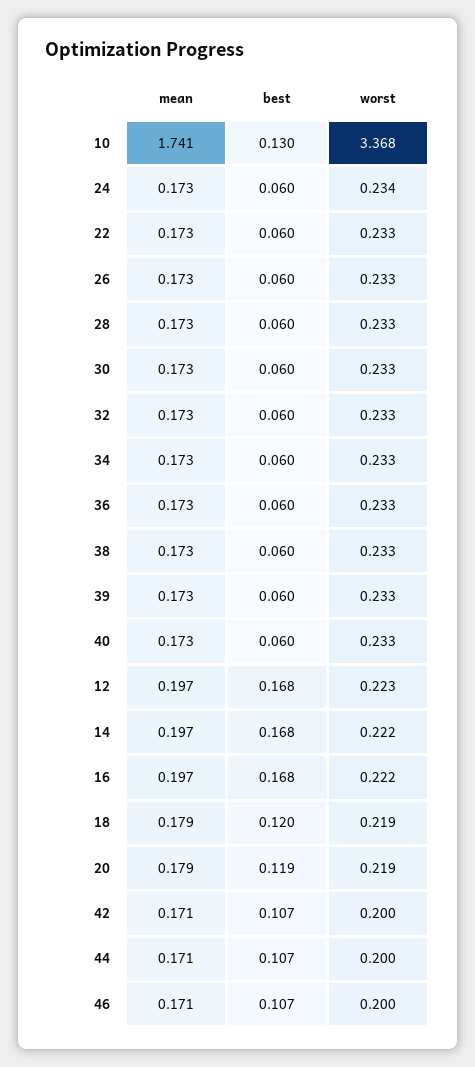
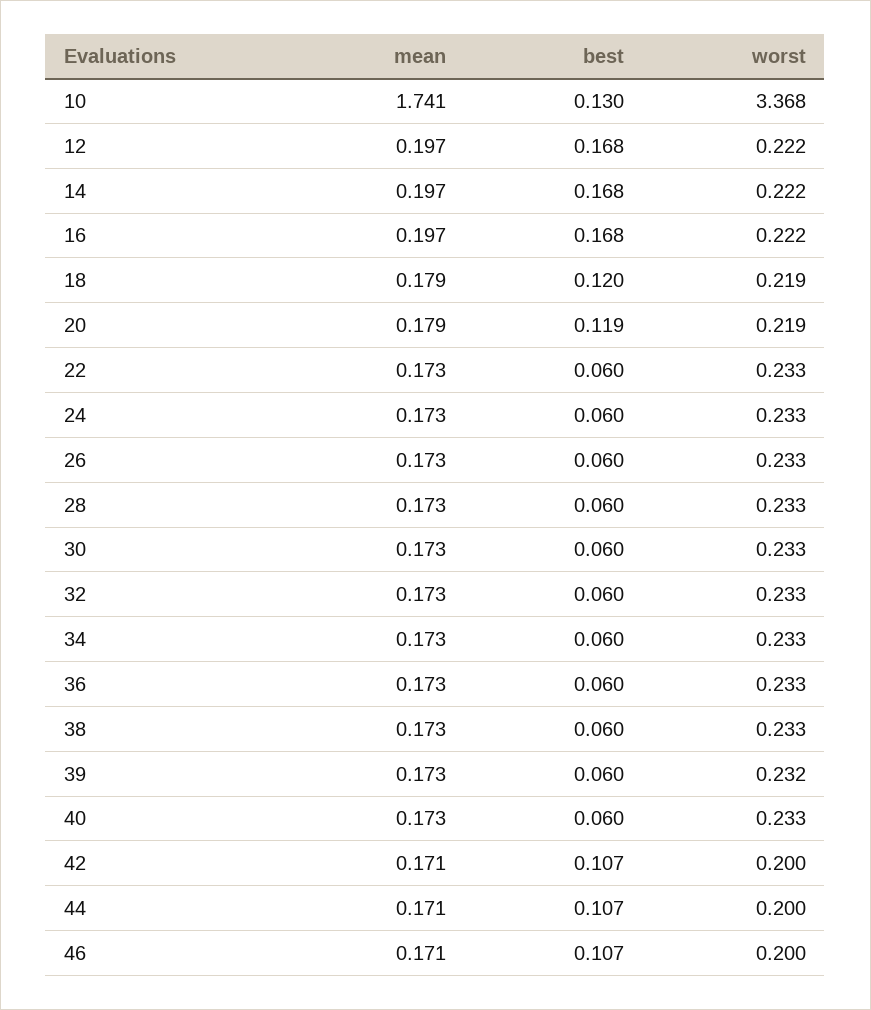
worst, 24: 0.234 -> 0.233
worst, 39: 0.233 -> 0.232
worst, 12: 0.223 -> 0.222

